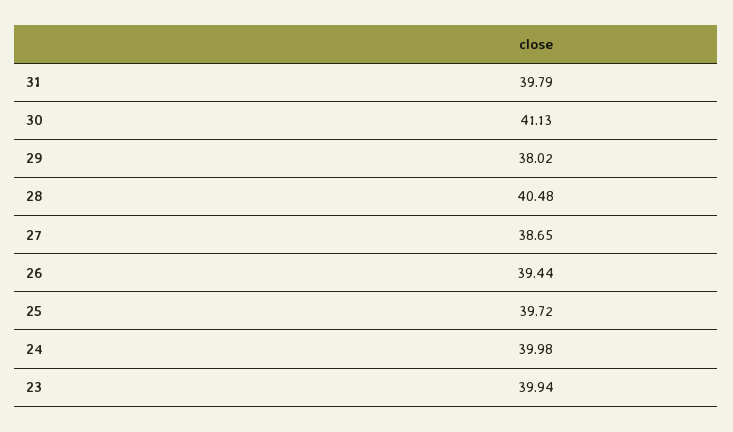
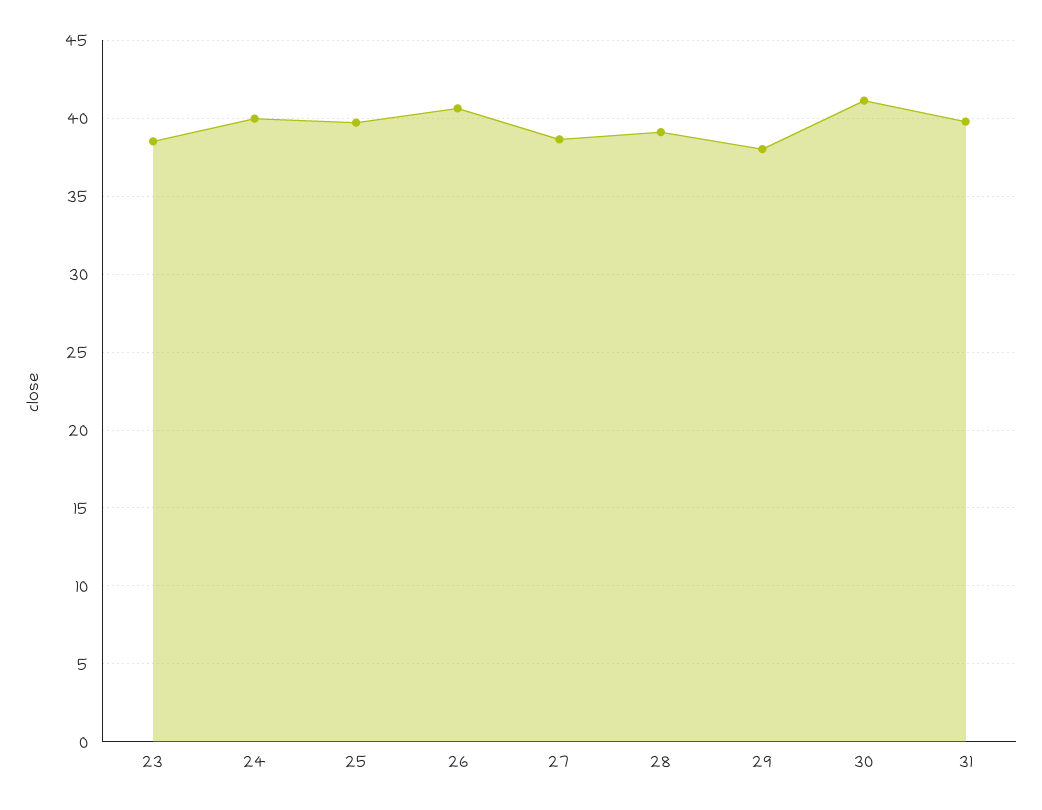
28: 40.48 -> 39
26: 39.44 -> 40.5
23: 39.94 -> 38.5

